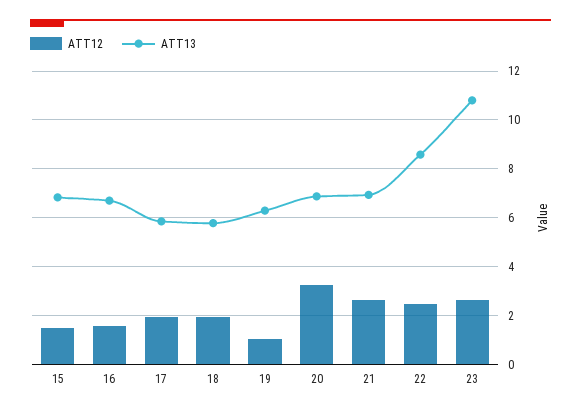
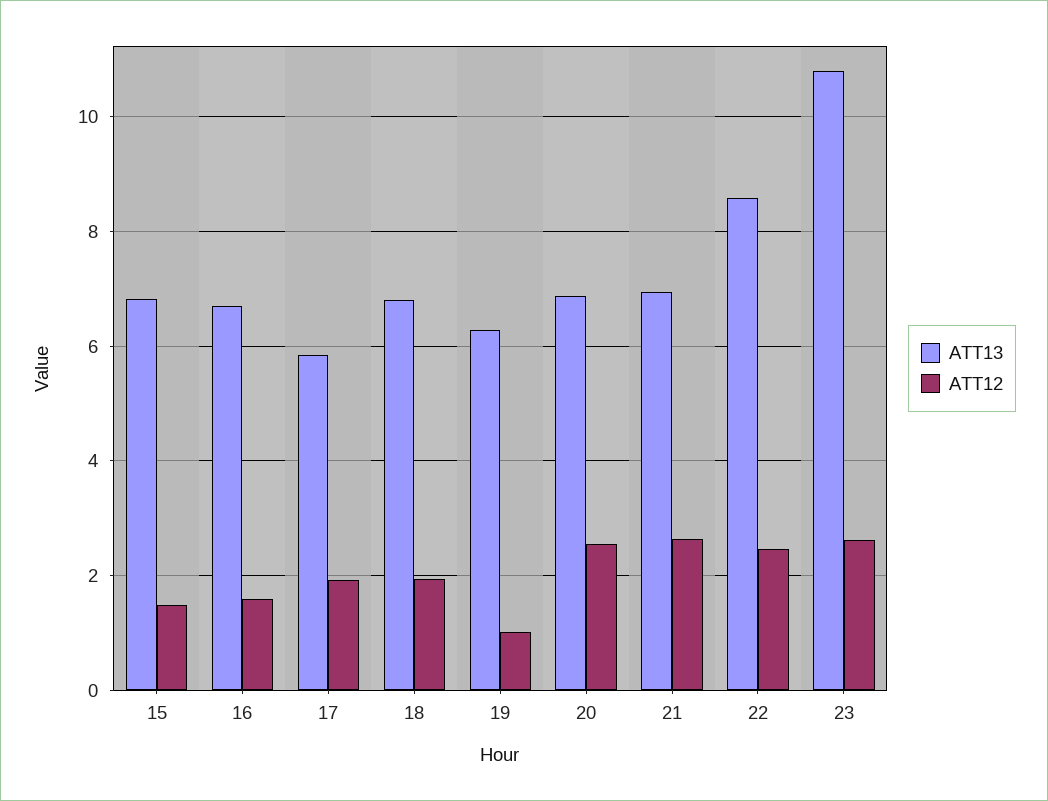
ATT13, 18: 5.75 -> 6.8
ATT12, 20: 3.25 -> 2.6

